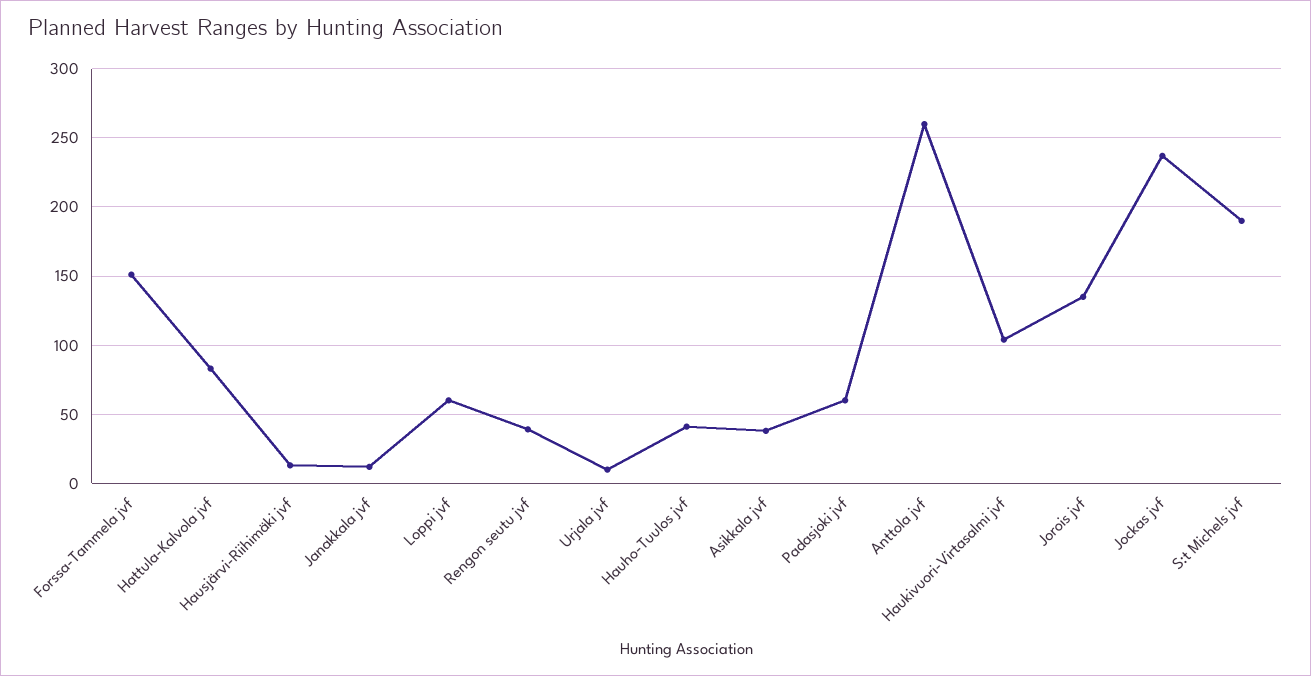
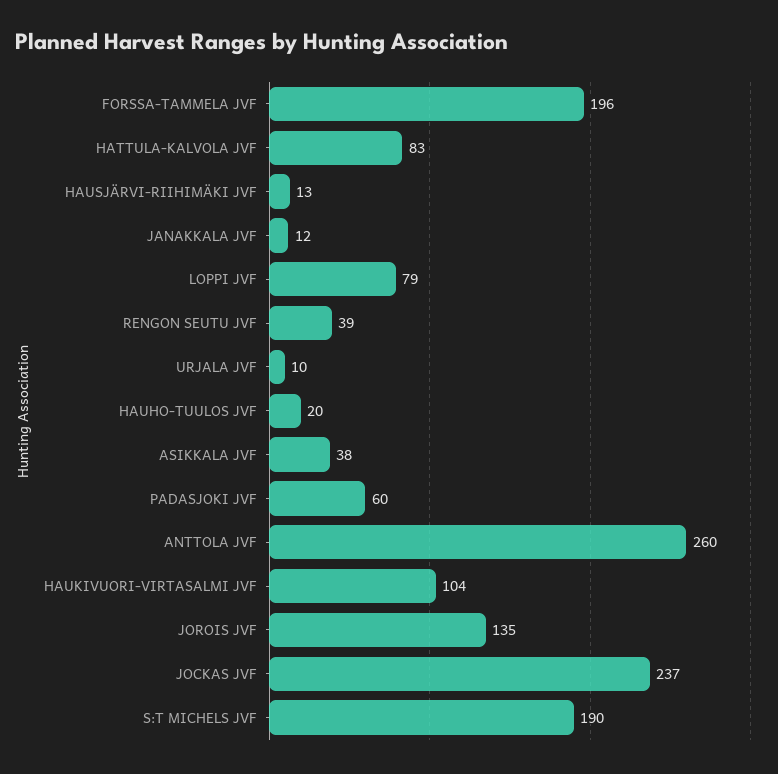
Forssa-Tammela jvf: 150 -> 196
Loppi jvf: 60 -> 79
Hauho-Tuulos jvf: 40 -> 20

